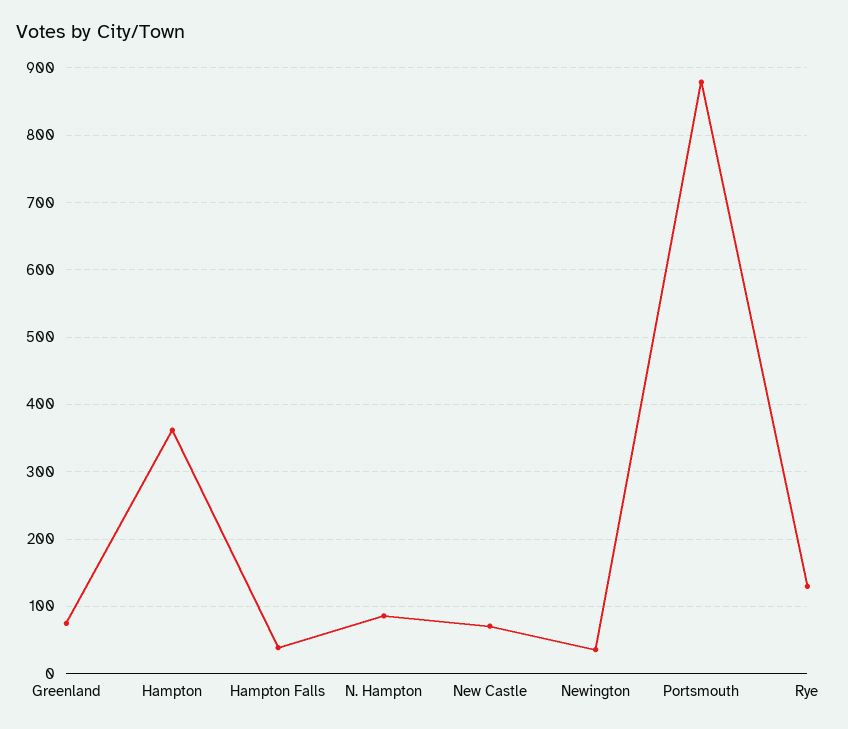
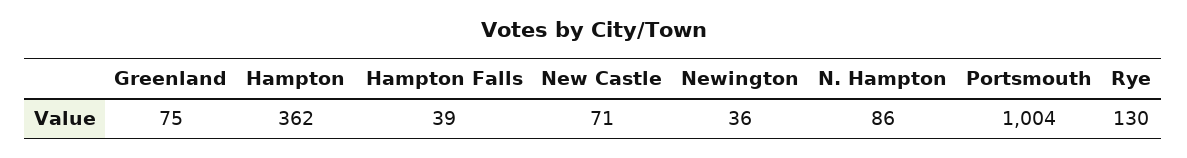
Portsmouth: 880 -> 1004

